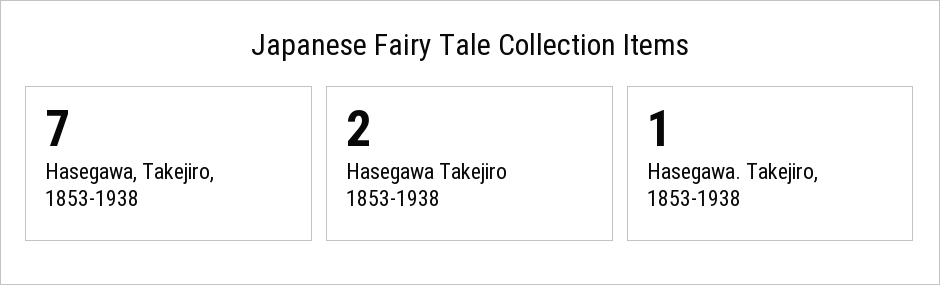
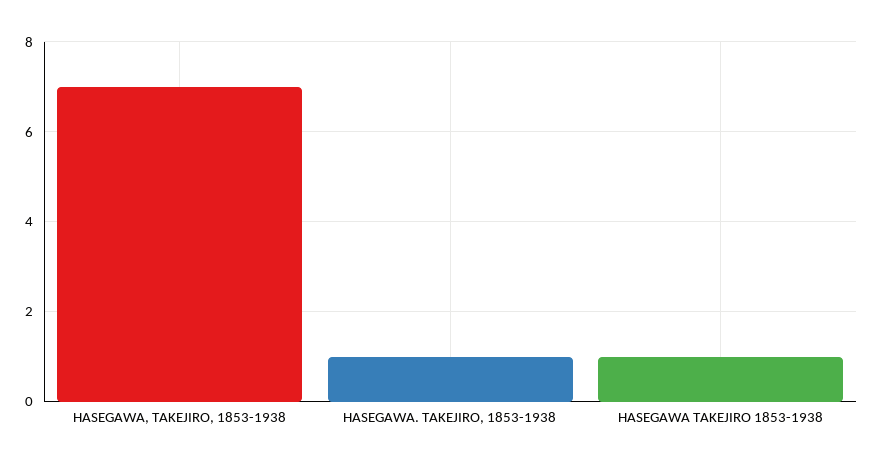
Hasegawa Takejiro 1853-1938: 2 -> 1

